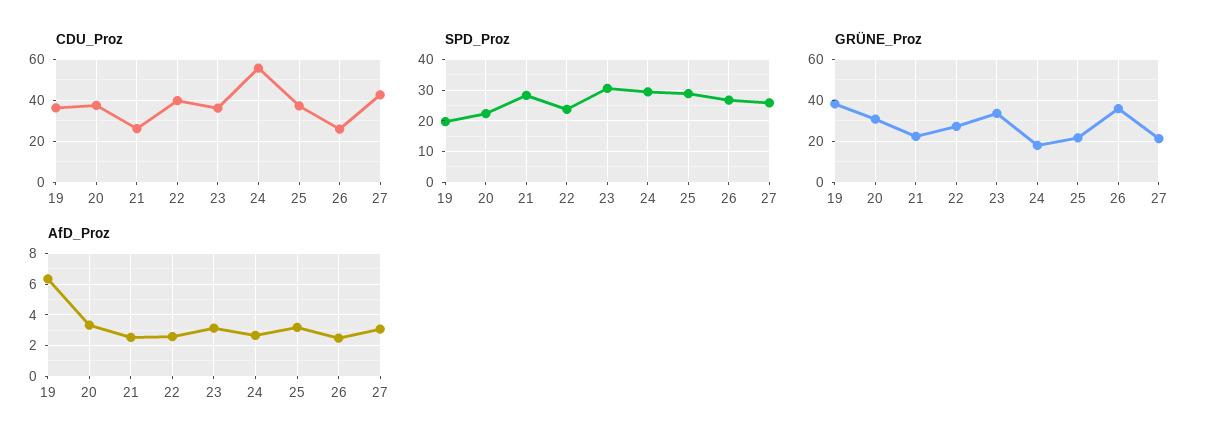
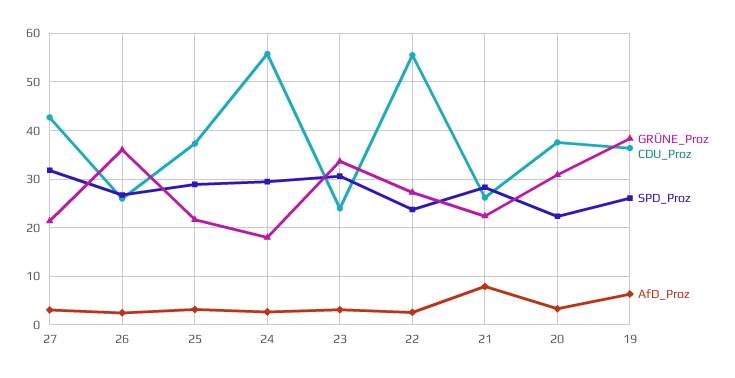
CDU_Proz, 22: 40 -> 56
CDU_Proz, 23: 35 -> 24
SPD_Proz, 19: 20 -> 26
SPD_Proz, 27: 26 -> 32
AfD_Proz, 21: 2.5 -> 8

